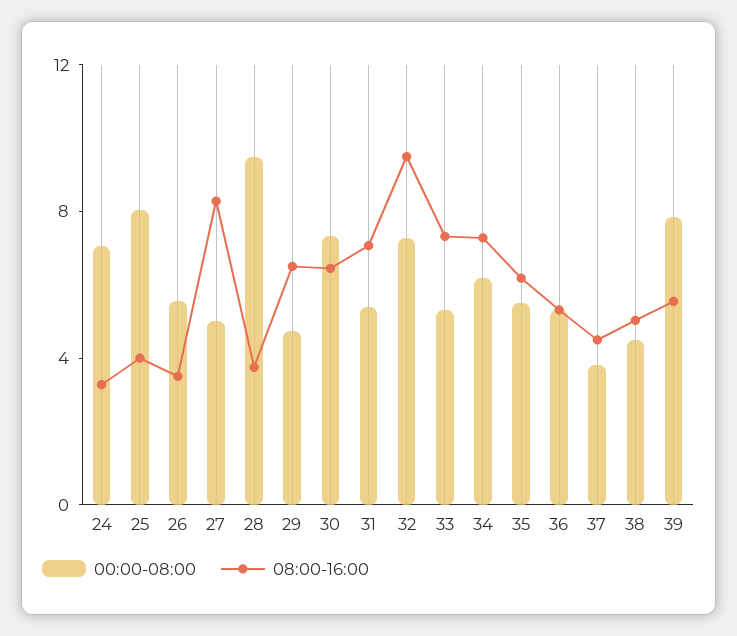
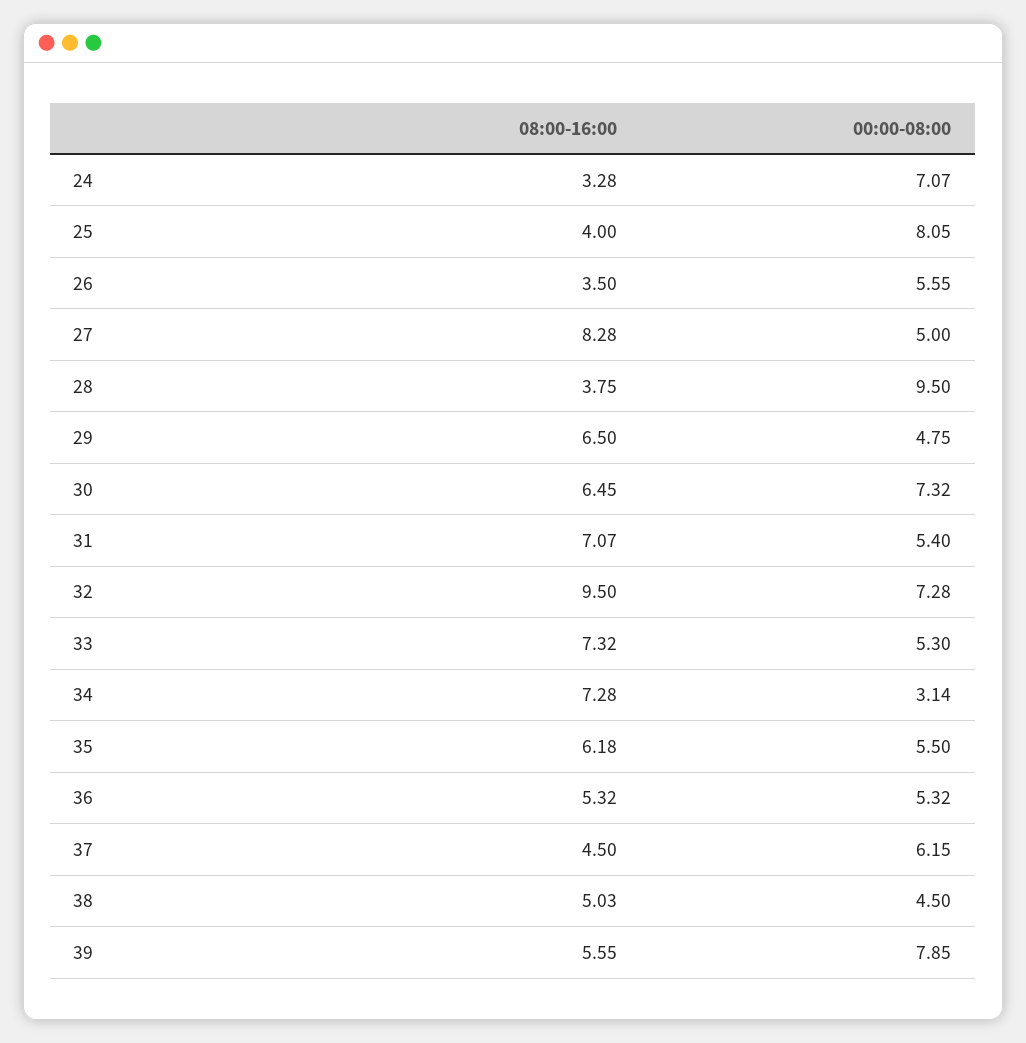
00:00-08:00, 34: 6 -> 3.14
00:00-08:00, 37: 4 -> 6.15

